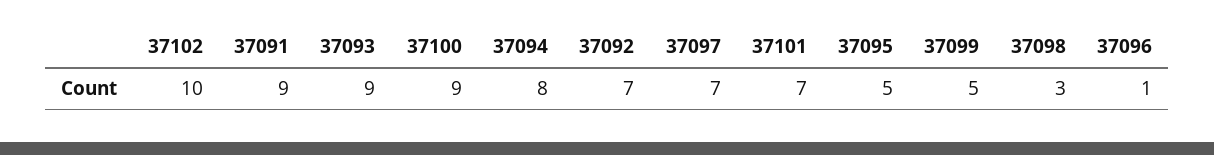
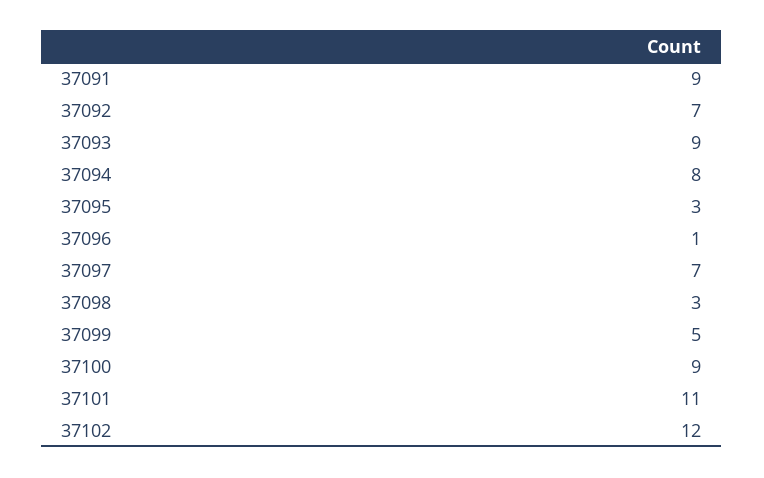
37102: 10 -> 12
37101: 7 -> 11
37095: 5 -> 3

